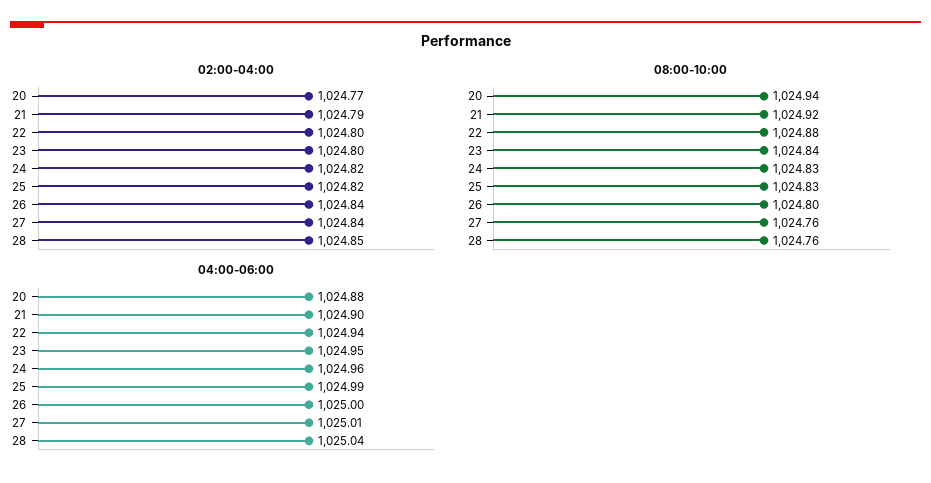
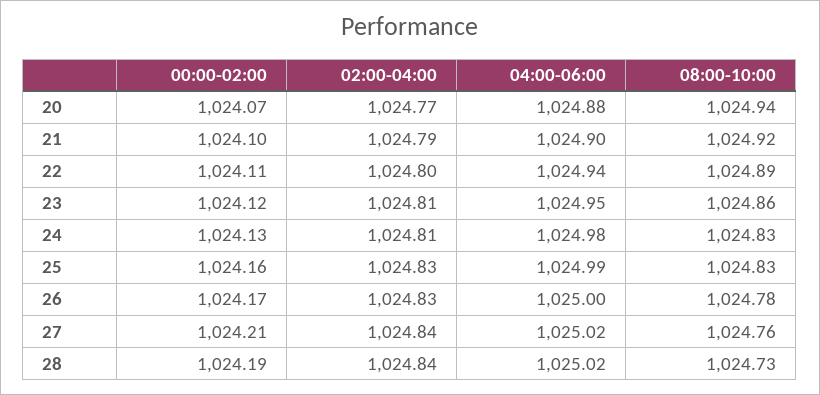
02:00-04:00, 23: 1024.8 -> 1024.81
02:00-04:00, 24: 1024.82 -> 1024.81
02:00-04:00, 25: 1024.82 -> 1024.83
02:00-04:00, 26: 1024.84 -> 1024.83
02:00-04:00, 28: 1024.85 -> 1024.84
08:00-10:00, 22: 1024.88 -> 1024.89
08:00-10:00, 23: 1024.84 -> 1024.86
08:00-10:00, 26: 1024.8 -> 1024.78
08:00-10:00, 28: 1024.76 -> 1024.73
04:00-06:00, 24: 1024.96 -> 1024.98
04:00-06:00, 27: 1025.01 -> 1025.02
04:00-06:00, 28: 1025.04 -> 1025.02
00:00-02:00, 20: none -> 1024.07
00:00-02:00, 21: none -> 1024.1
00:00-02:00, 22: none -> 1024.11
00:00-02:00, 23: none -> 1024.12
00:00-02:00, 24: none -> 1024.13
00:00-02:00, 25: none -> 1024.16
00:00-02:00, 26: none -> 1024.17
00:00-02:00, 27: none -> 1024.21
00:00-02:00, 28: none -> 1024.19

